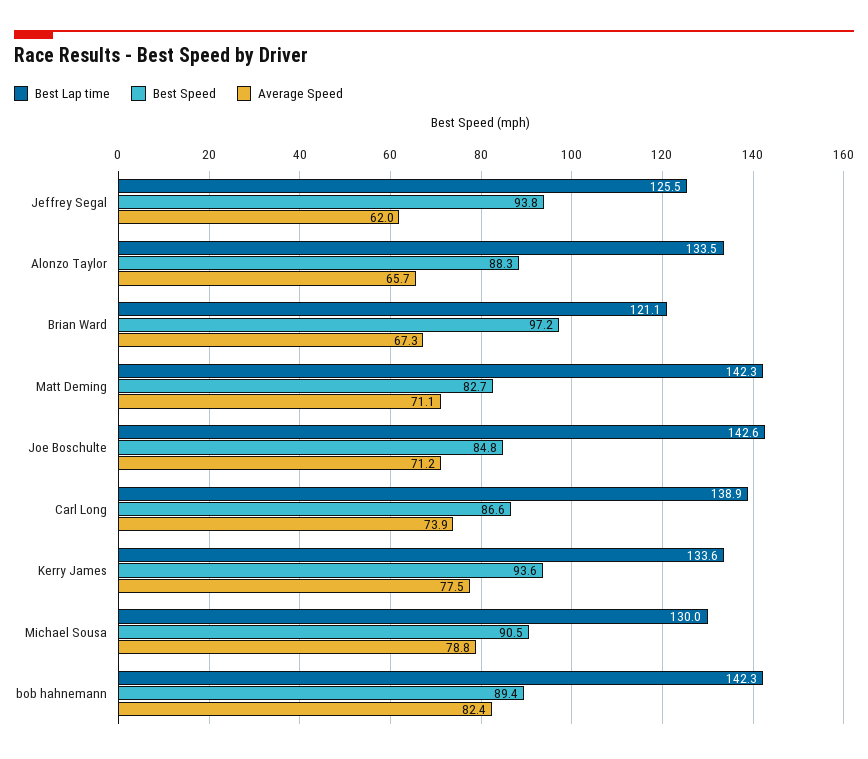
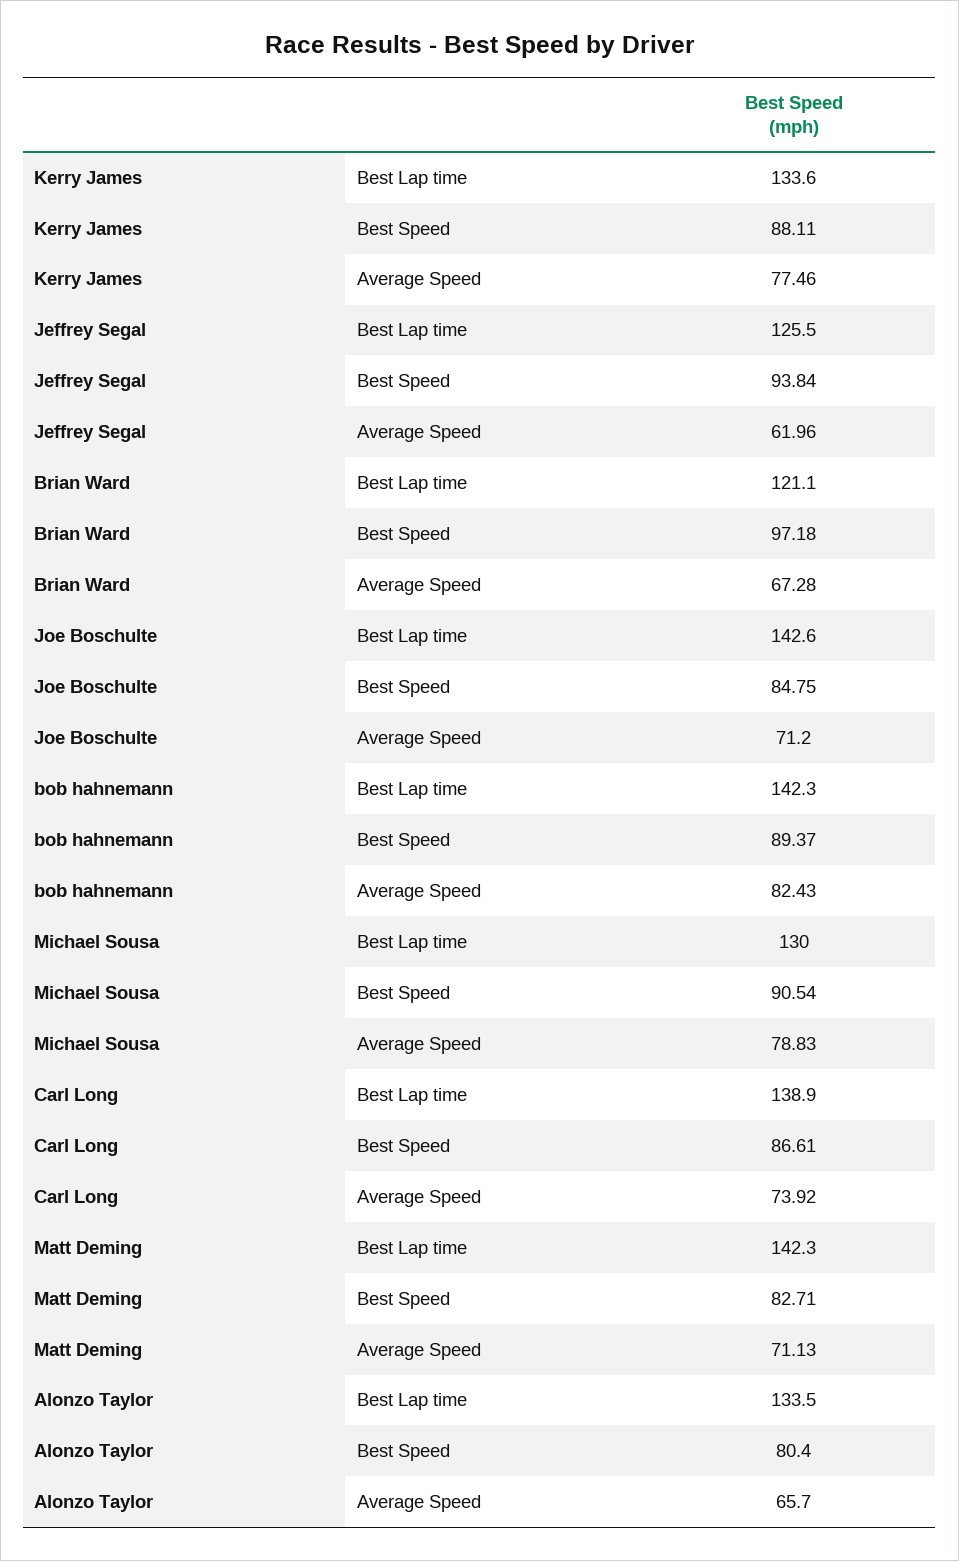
Best Speed, Alonzo Taylor: 88.3 -> 80.4
Best Speed, Kerry James: 93.6 -> 88.11

